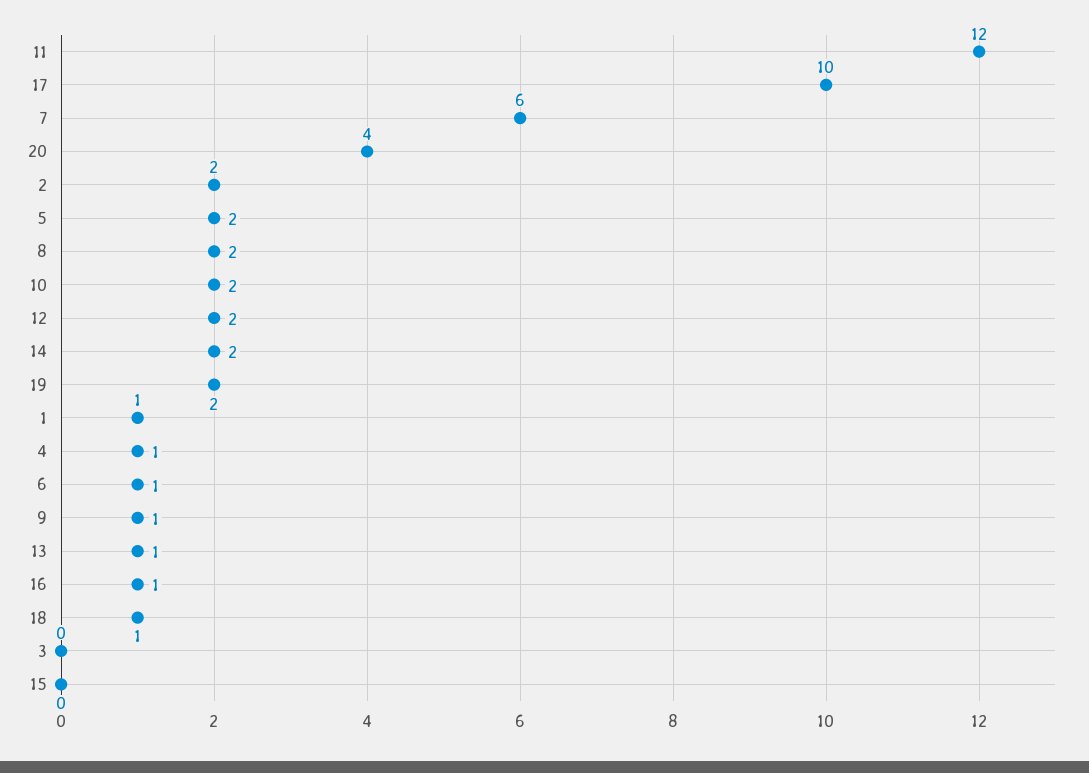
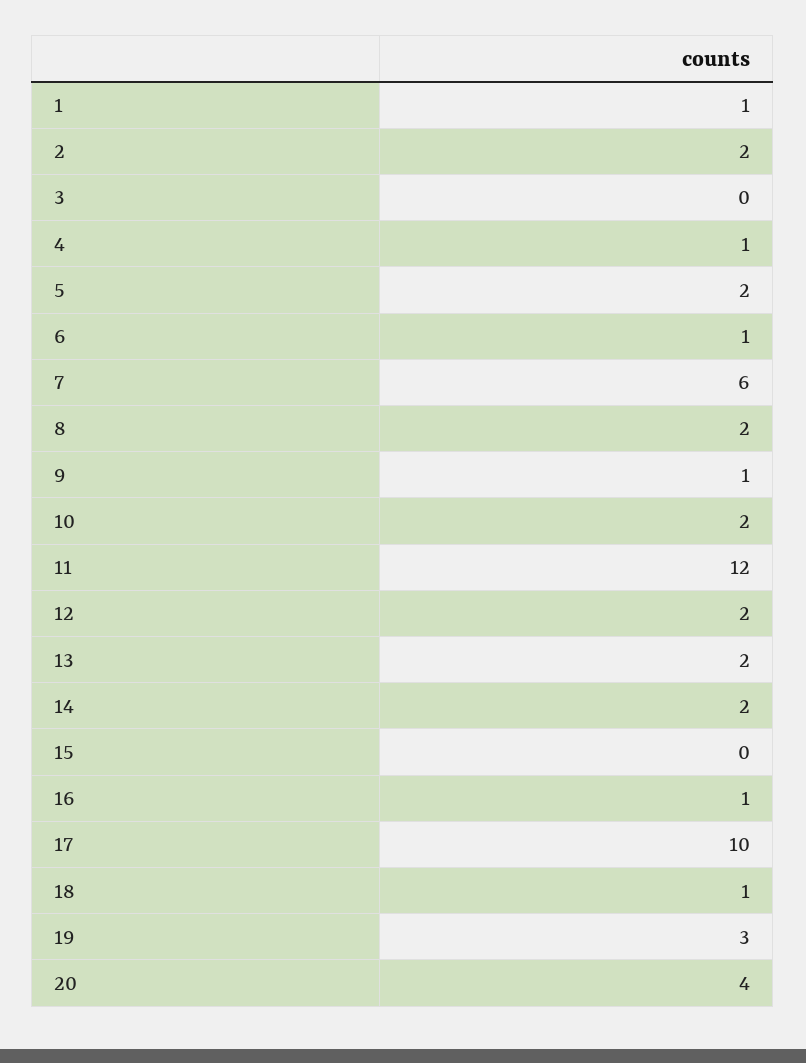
19: 2 -> 3
13: 1 -> 2

